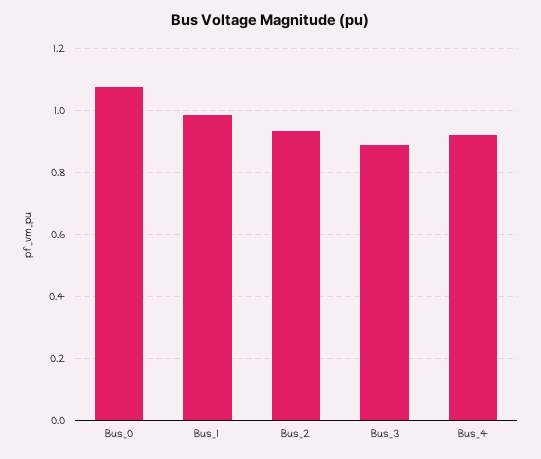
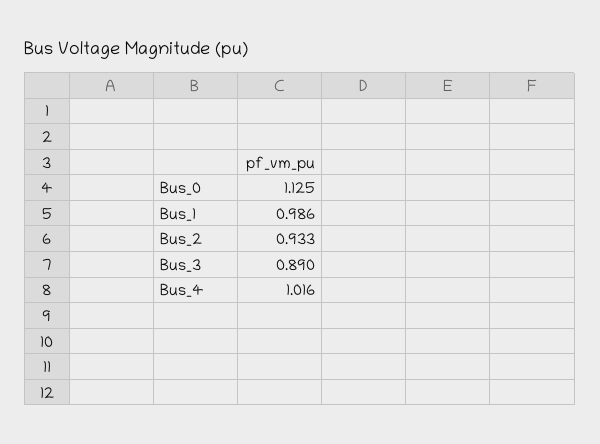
Bus_0: 1.08 -> 1.125
Bus_4: 0.92 -> 1.016

